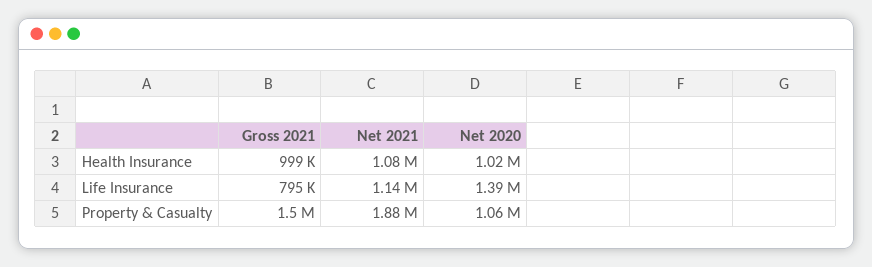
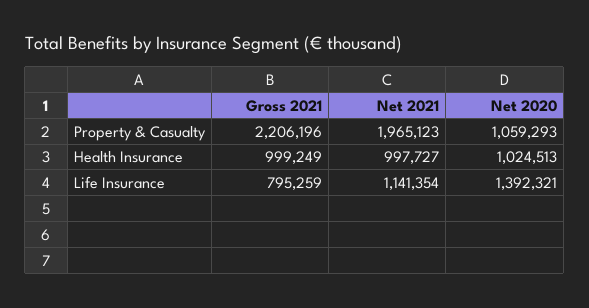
Net 2021, Health Insurance: 1080000 -> 997727
Gross 2021, Property & Casualty: 1500000 -> 2206196
Net 2021, Property & Casualty: 1880000 -> 1965123

